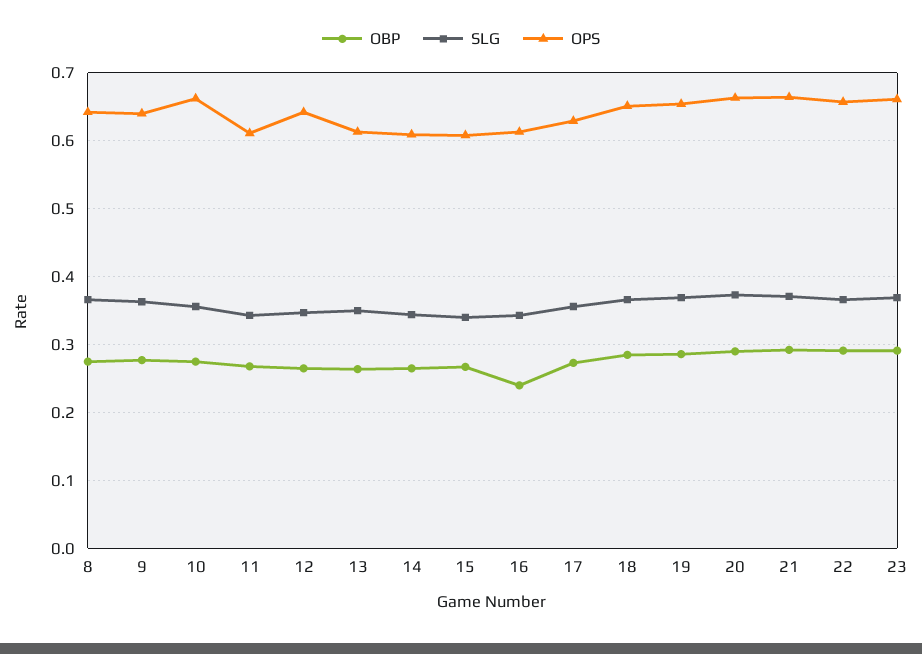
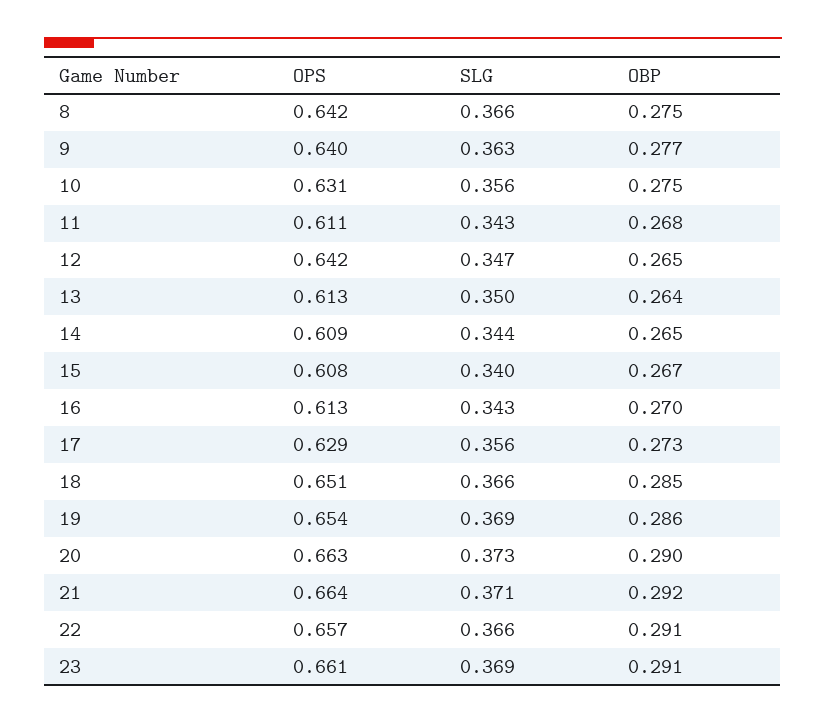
OPS, 10: 0.66 -> 0.631
OBP, 16: 0.24 -> 0.27

